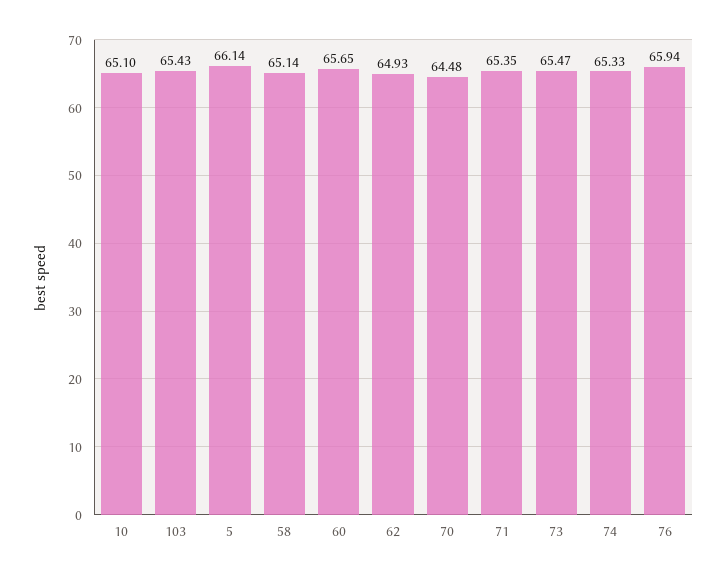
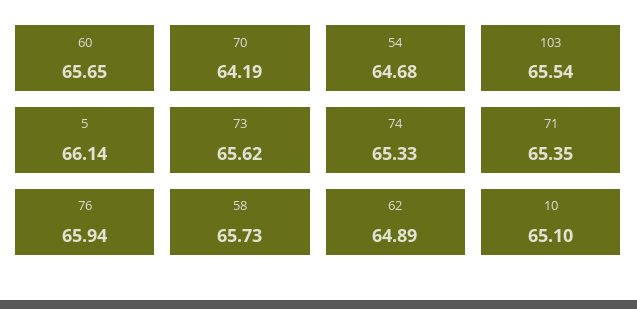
103: 65.43 -> 65.54
58: 65.14 -> 65.73
62: 64.93 -> 64.89
70: 64.48 -> 64.19
73: 65.47 -> 65.62
54: none -> 64.68

